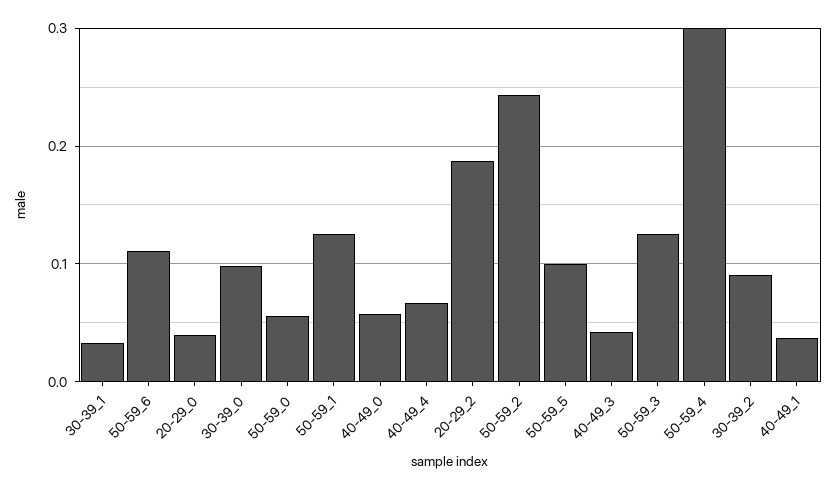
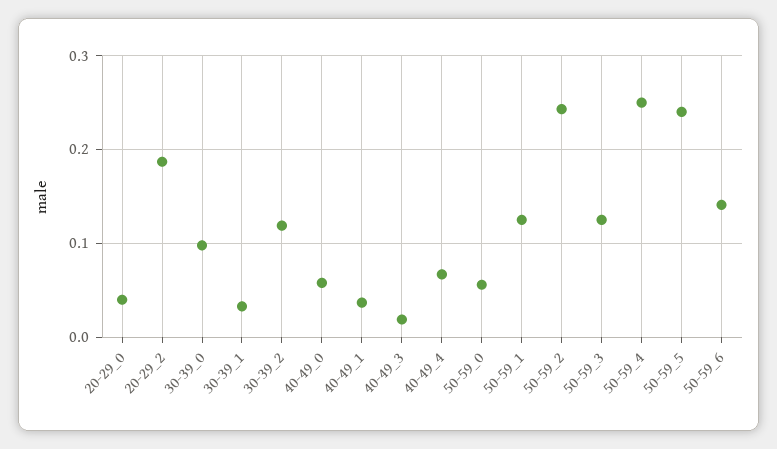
50-59_6: 0.11 -> 0.14
50-59_5: 0.1 -> 0.24
40-49_3: 0.04 -> 0.02
50-59_4: 0.3 -> 0.25
30-39_2: 0.09 -> 0.12

